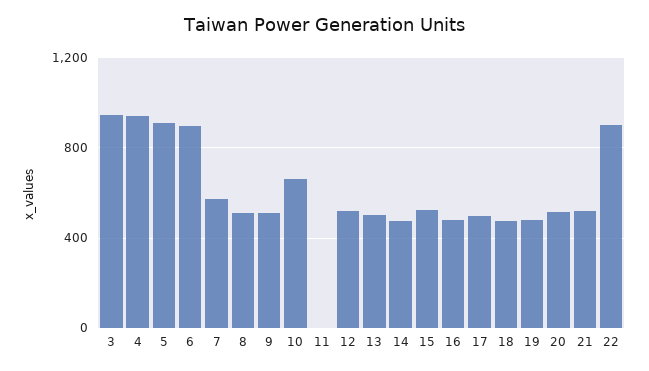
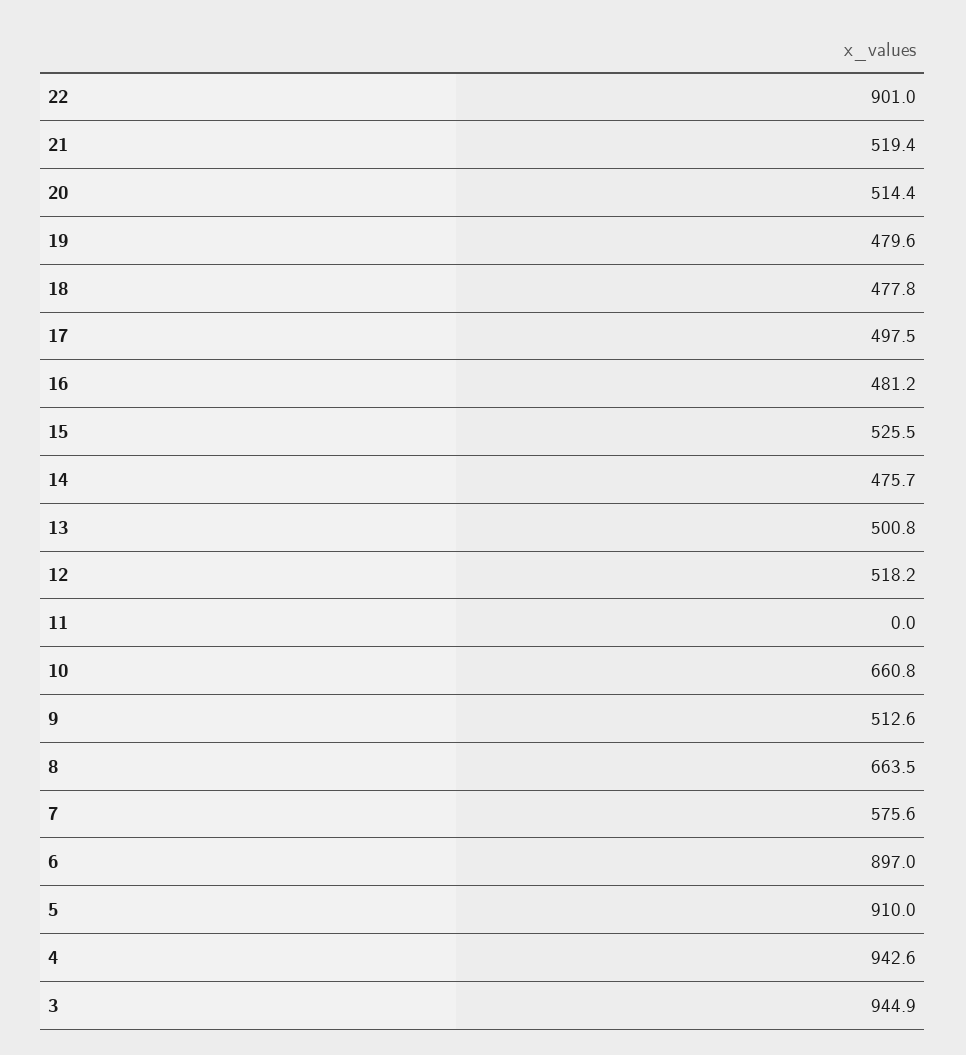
8: 500 -> 663.5

